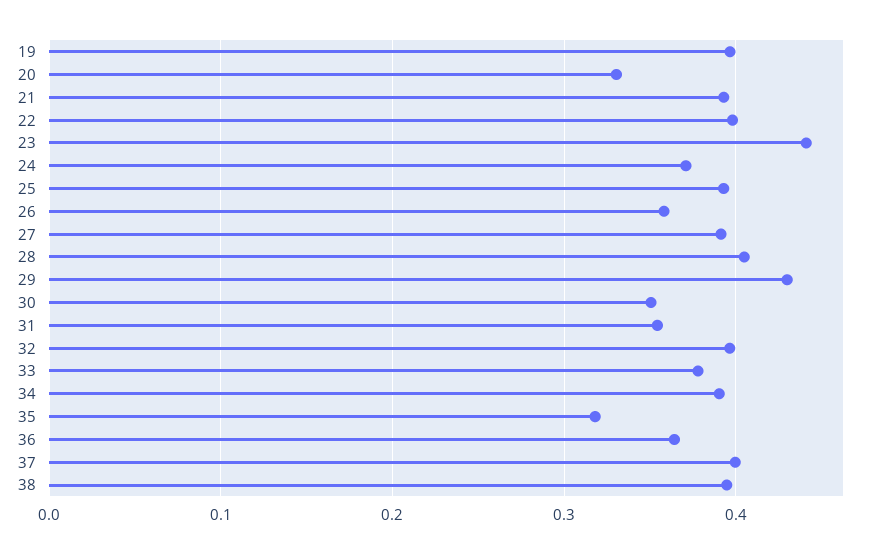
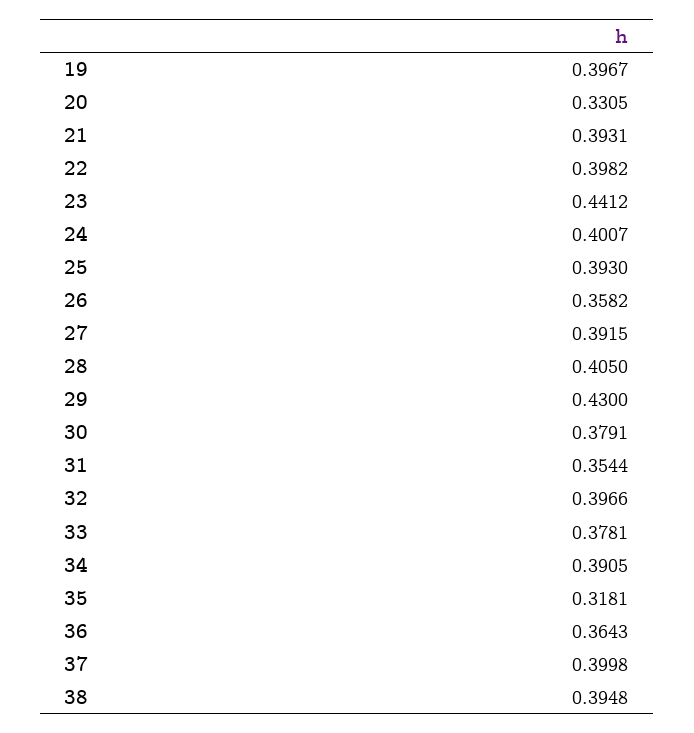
24: 0.37 -> 0.4007
30: 0.35 -> 0.3791

